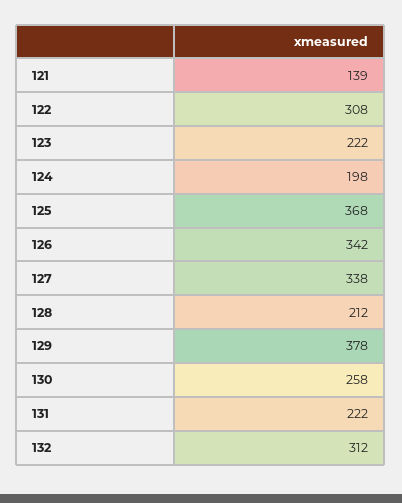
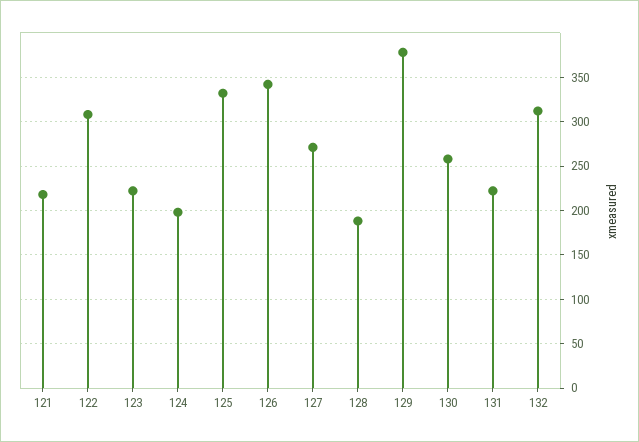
121: 139 -> 220
125: 368 -> 330
127: 338 -> 270
128: 212 -> 190

